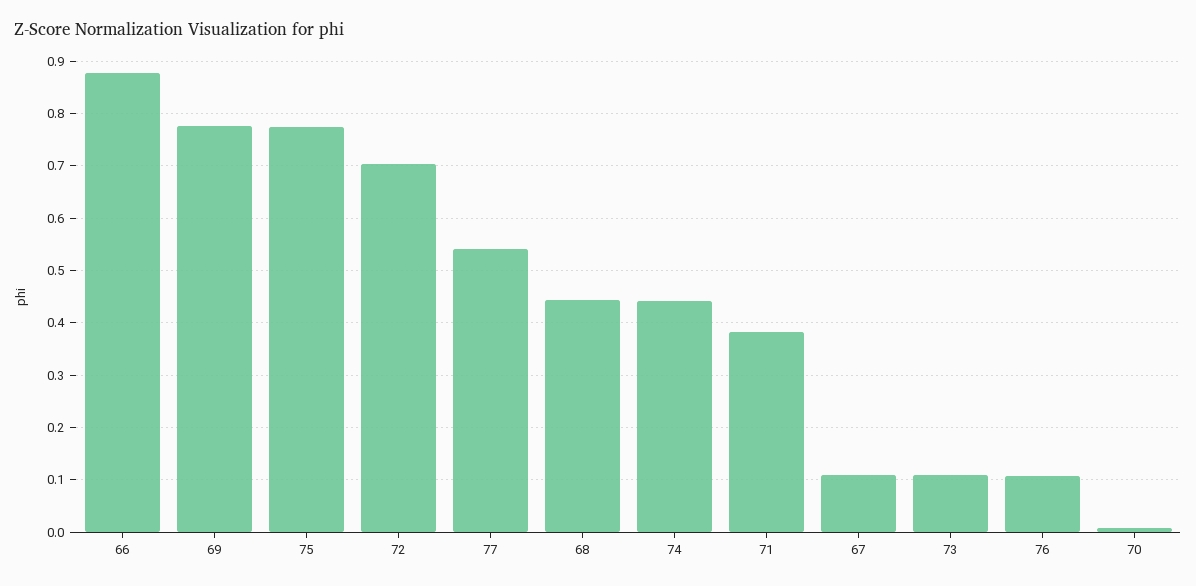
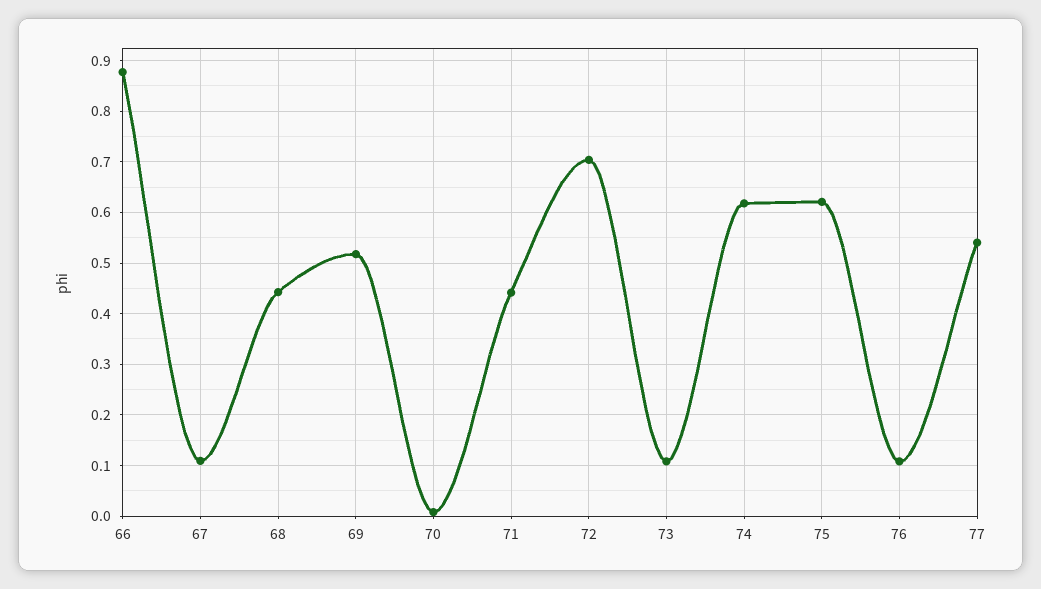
69: 0.78 -> 0.52
75: 0.78 -> 0.62
74: 0.44 -> 0.62
71: 0.38 -> 0.44

